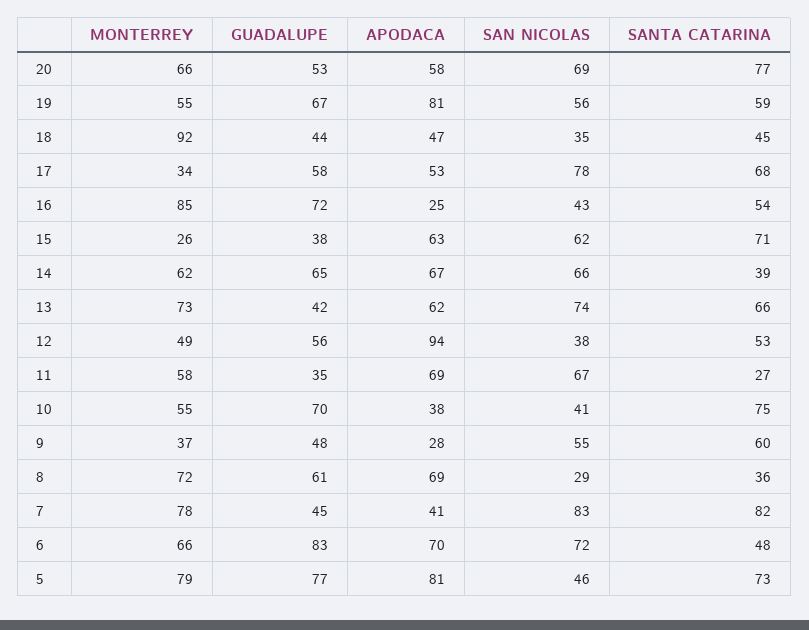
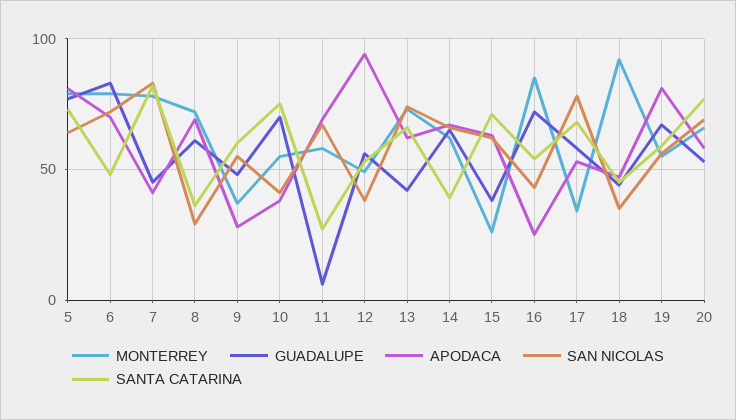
GUADALUPE, 11: 35 -> 5
MONTERREY, 6: 66 -> 80
SAN NICOLAS, 5: 46 -> 65

